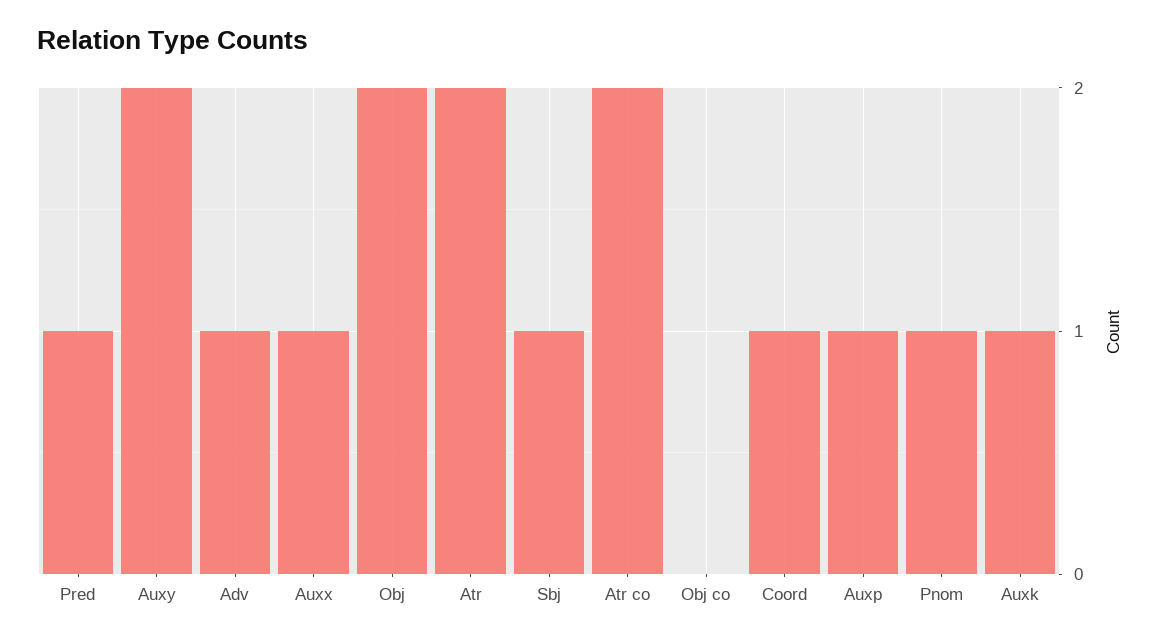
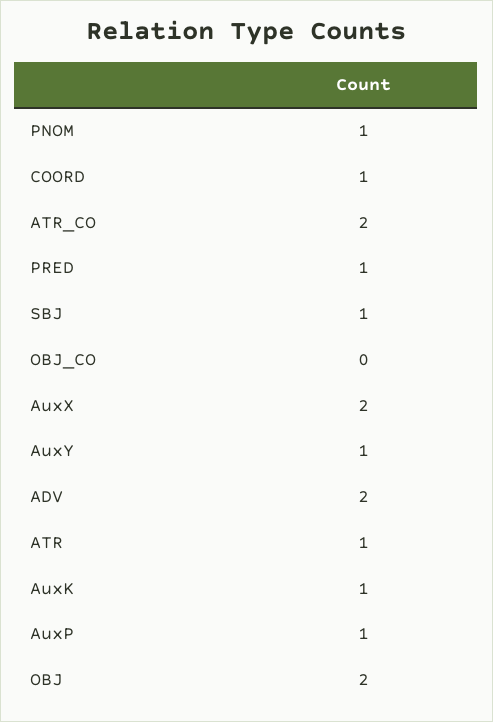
Auxy: 2 -> 1
Adv: 1 -> 2
Auxx: 1 -> 2
Atr: 2 -> 1

